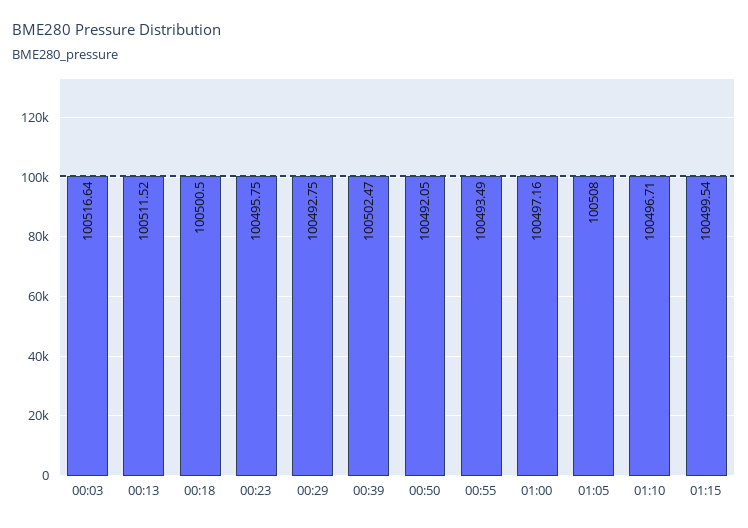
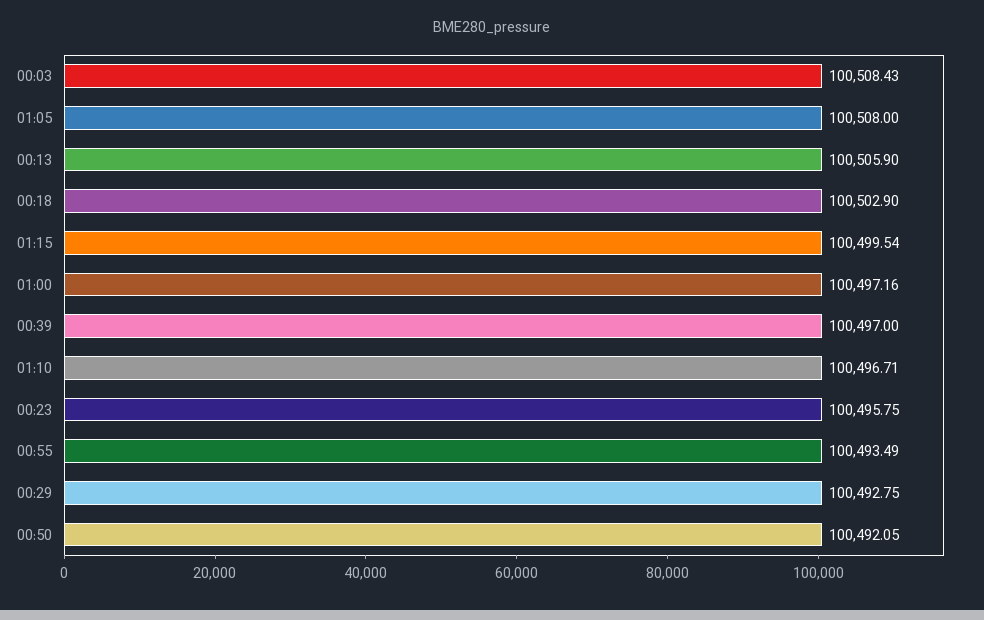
00:03: 100516.64 -> 100508.43
00:13: 100511.52 -> 100505.9
00:18: 100500.5 -> 100502.9
00:39: 100502.47 -> 100497

